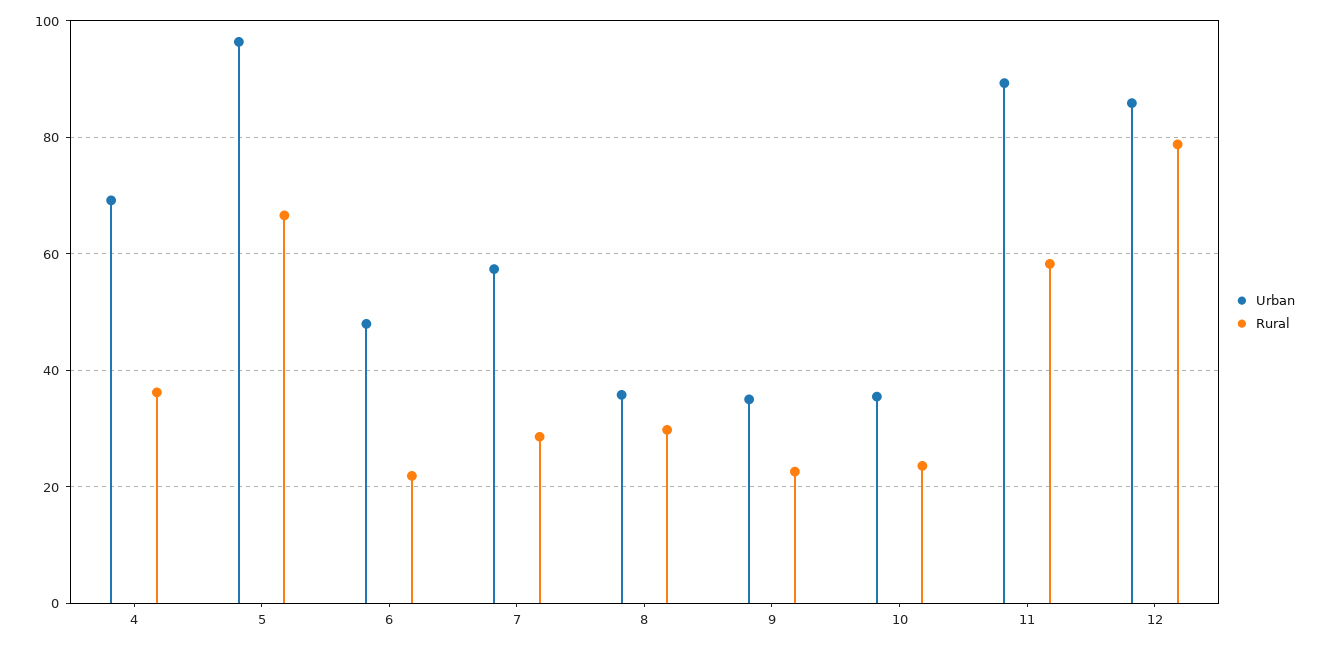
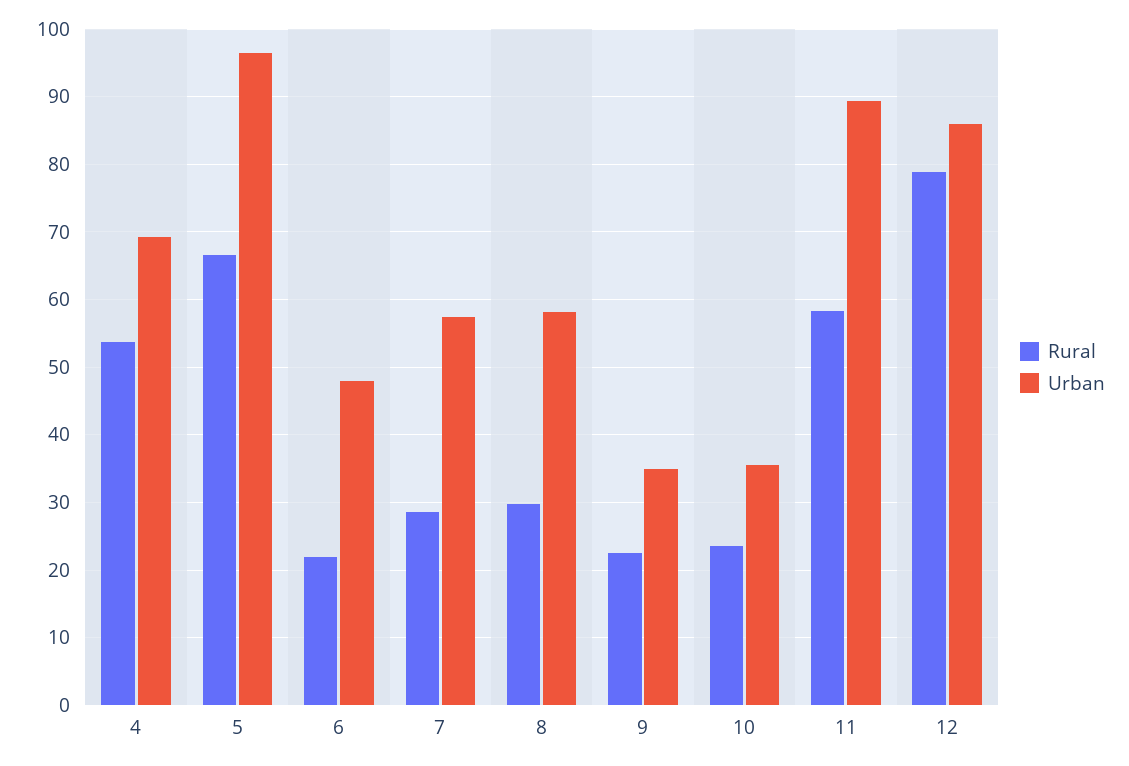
Rural, 4: 36 -> 54
Urban, 8: 36 -> 58

